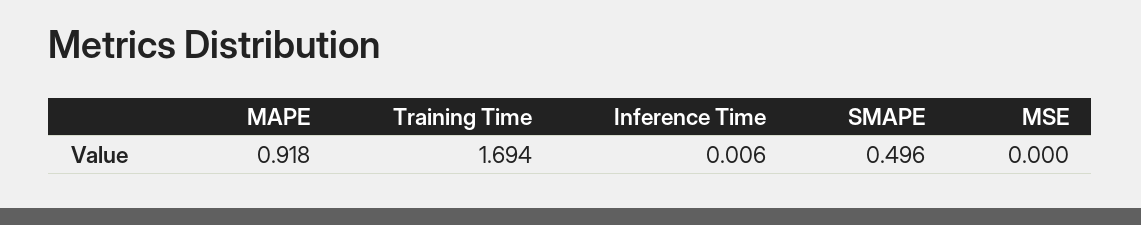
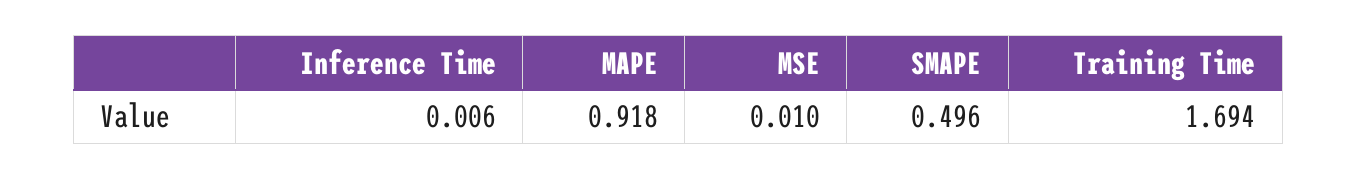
MSE: 0 -> 0.01

